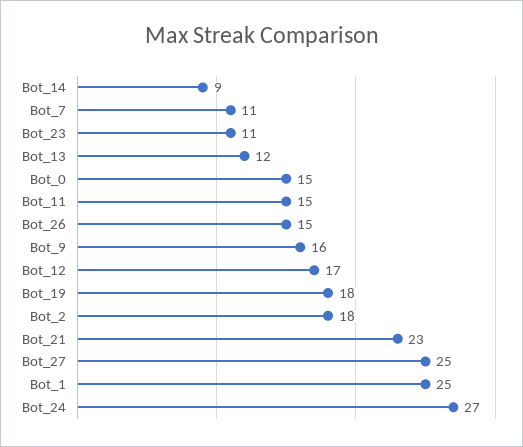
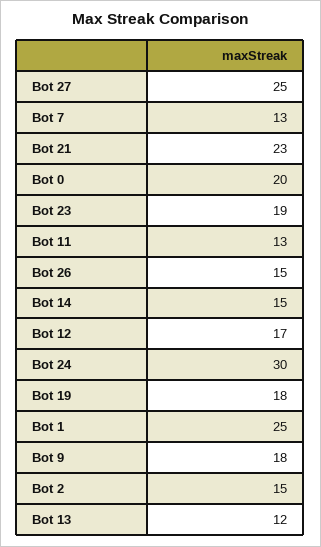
Bot_14: 9 -> 15
Bot_7: 11 -> 13
Bot_23: 11 -> 19
Bot_0: 15 -> 20
Bot_11: 15 -> 13
Bot_9: 16 -> 18
Bot_2: 18 -> 15
Bot_24: 27 -> 30

